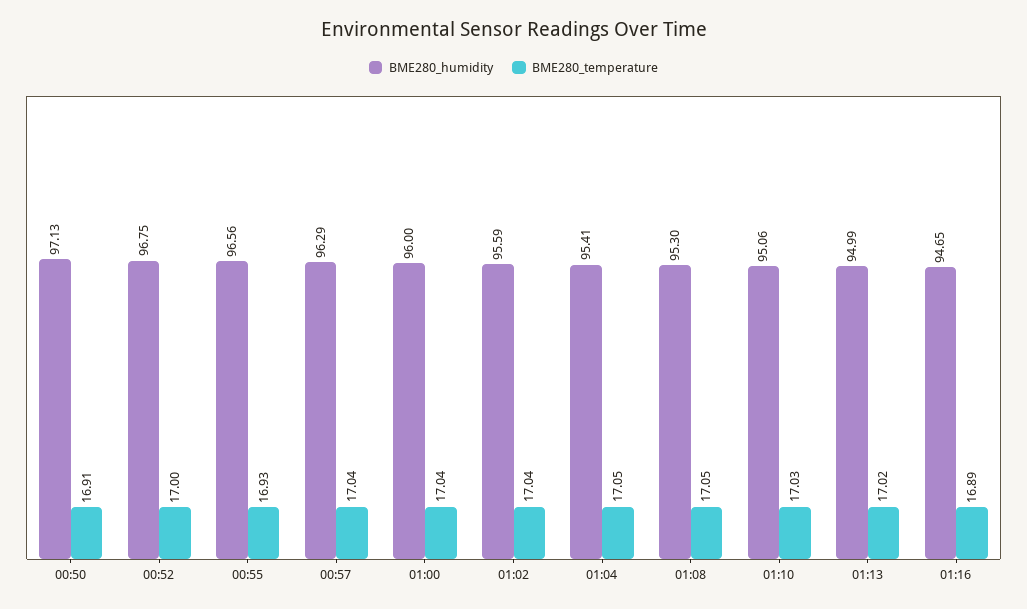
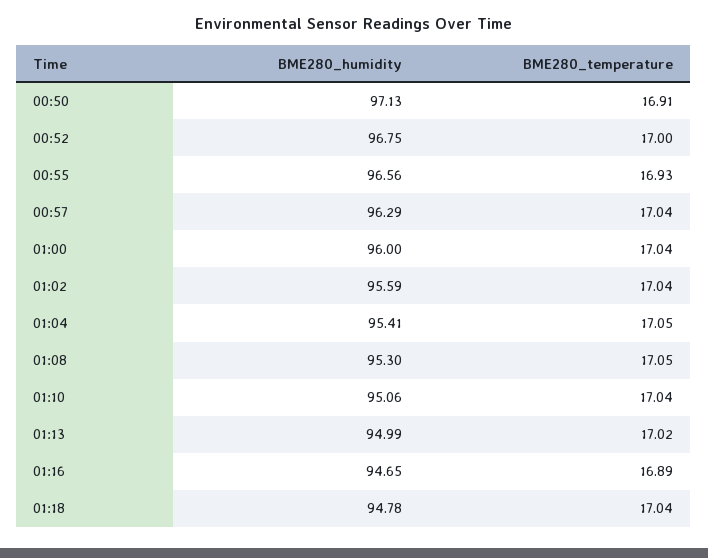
BME280_temperature, 01:10: 17.03 -> 17.04
BME280_humidity, 01:18: none -> 94.78
BME280_temperature, 01:18: none -> 17.04

